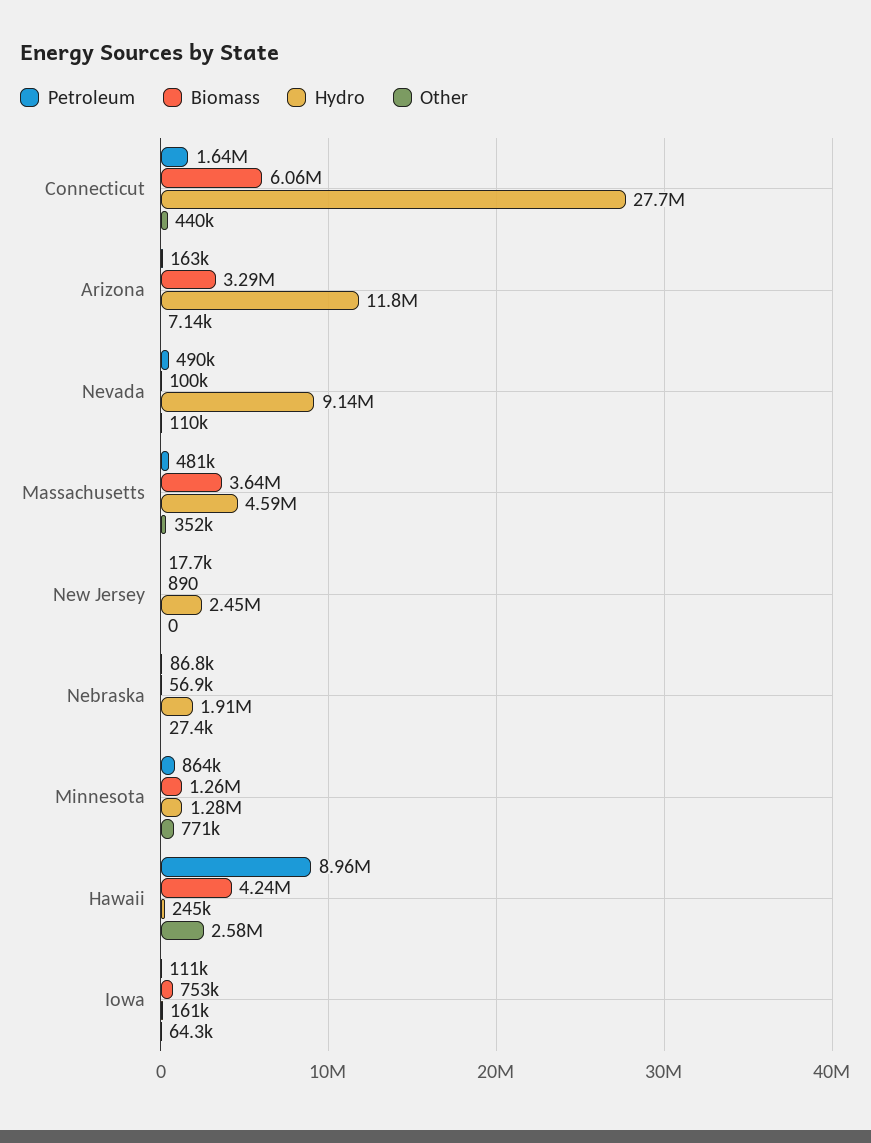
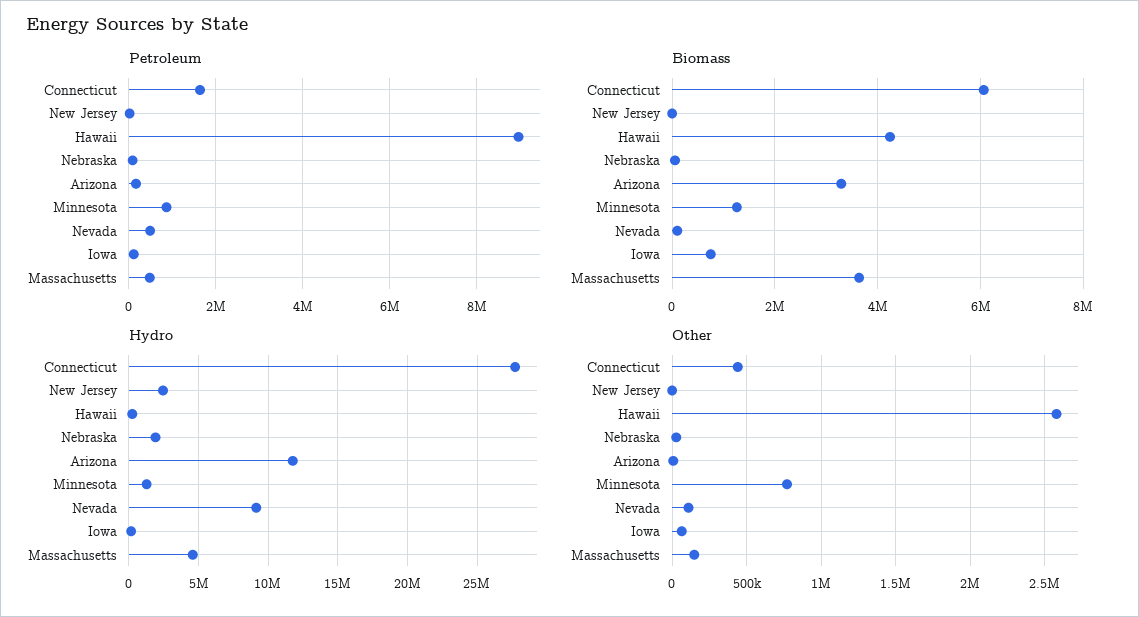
Other, Massachusetts: 352000 -> 150000

